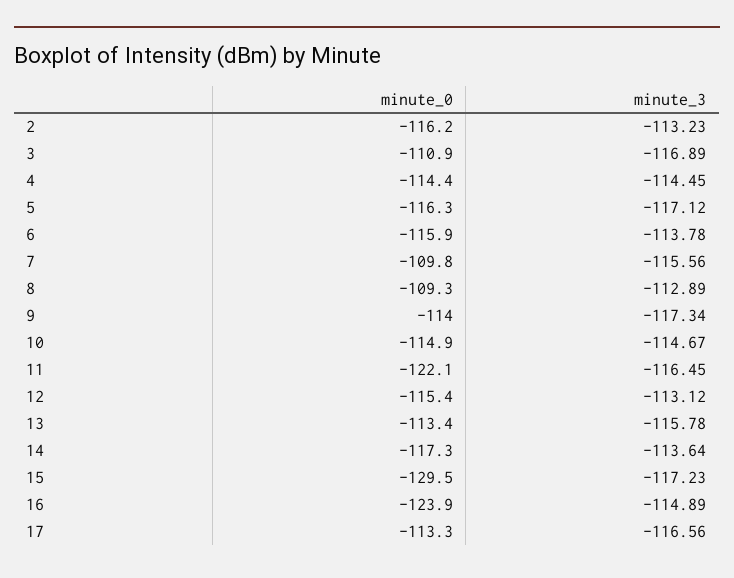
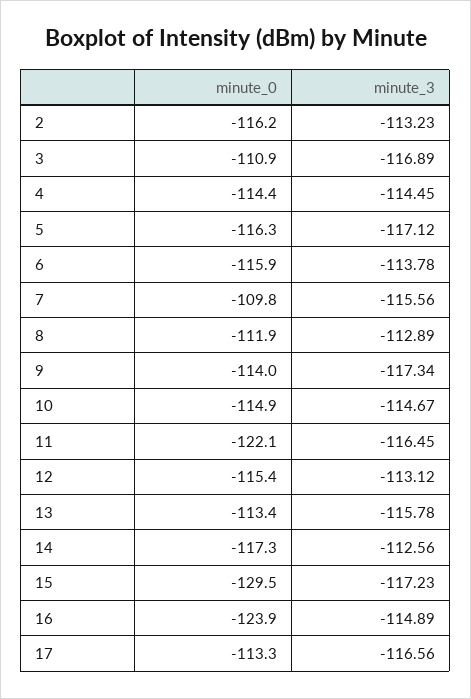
minute_0, 8: -109.3 -> -111.9
minute_3, 14: -113.64 -> -112.56

